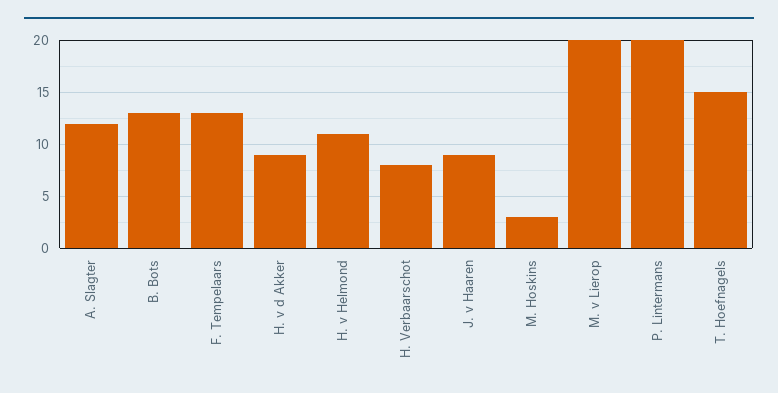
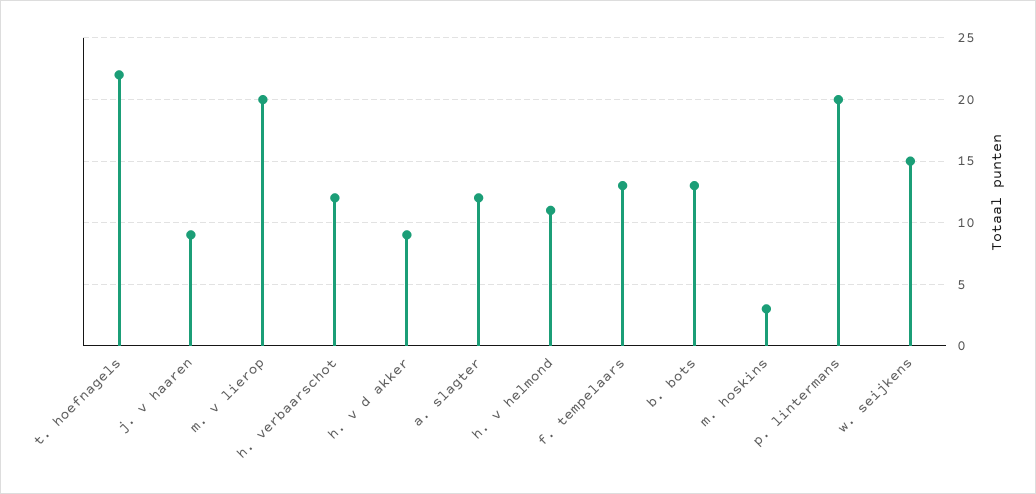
H. Verbaarschot: 8 -> 12
T. Hoefnagels: 15 -> 22
w. seijkens: none -> 15

